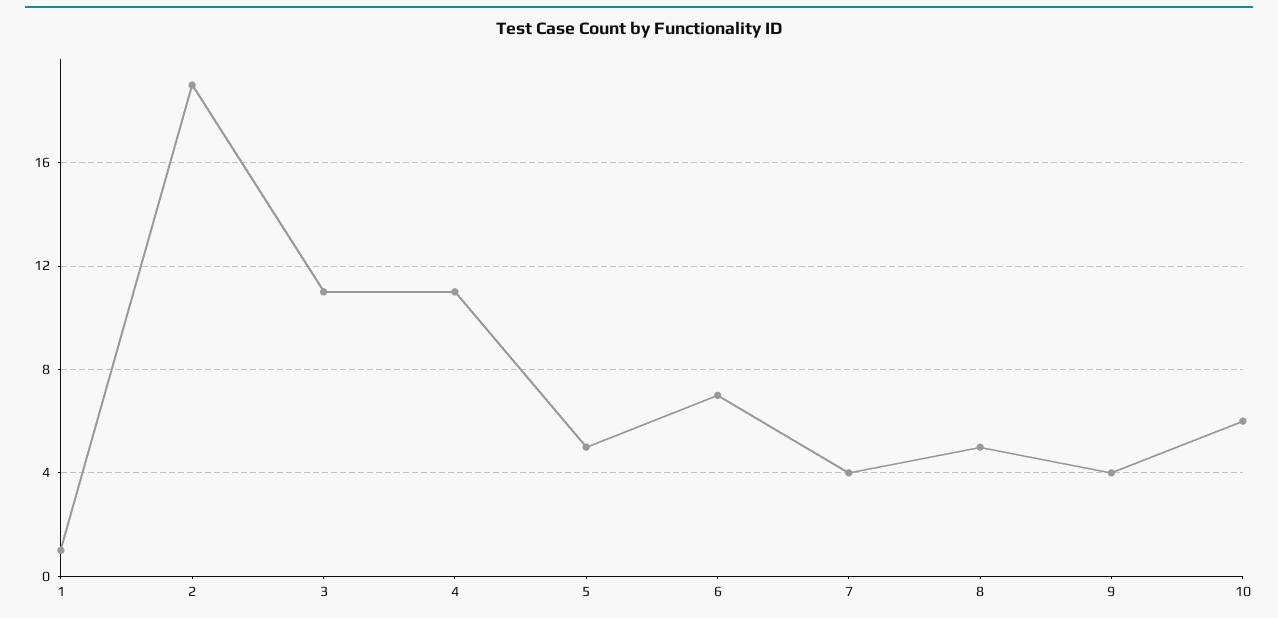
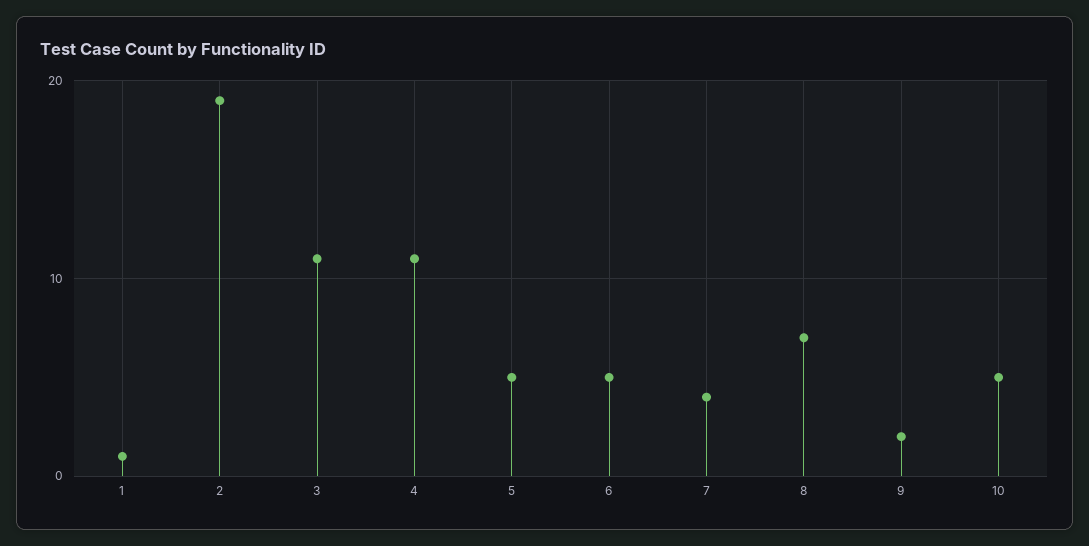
6: 7 -> 5
8: 5 -> 7
9: 4 -> 2
10: 6 -> 5

